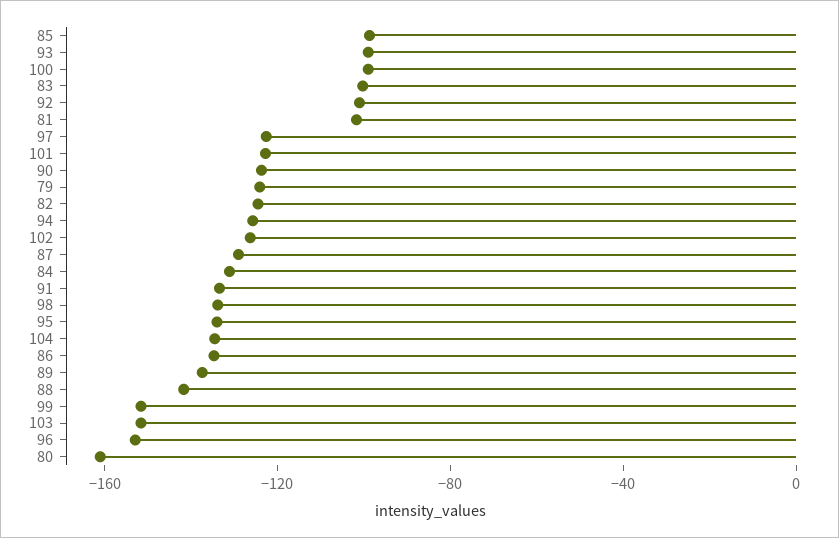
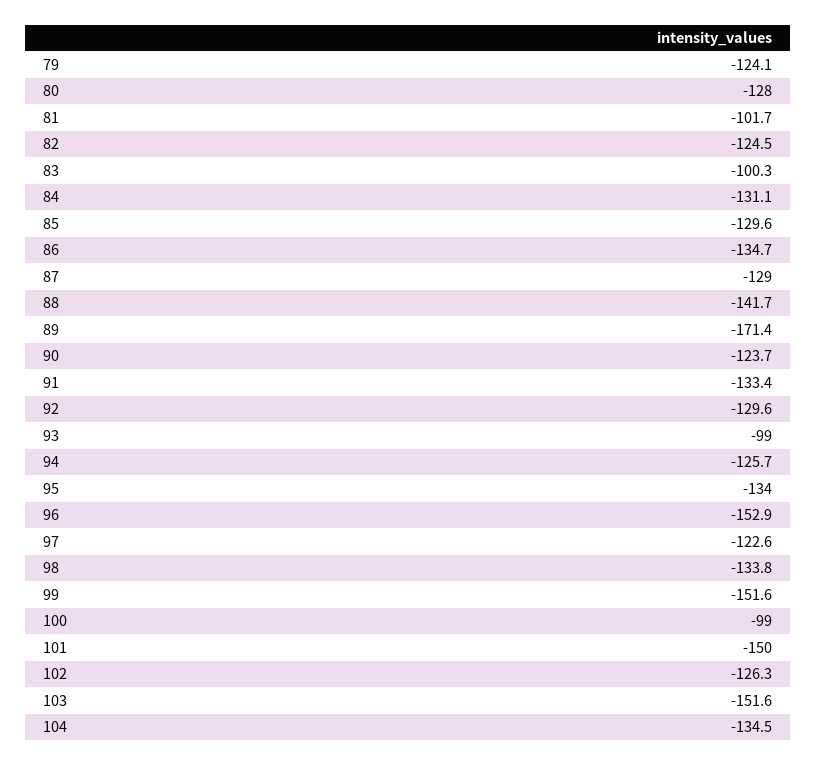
85: -100 -> -129.6
92: -100 -> -129.6
101: -120 -> -150
89: -140 -> -171.4
80: -160 -> -128

